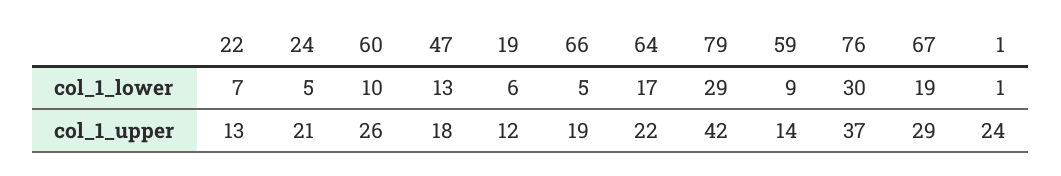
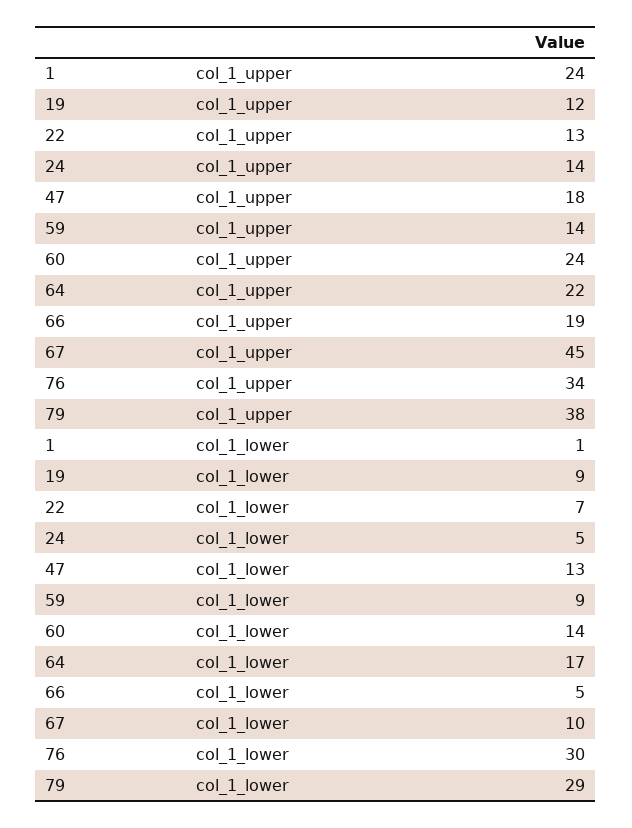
60, col_1_lower: 10 -> 14
19, col_1_lower: 6 -> 9
67, col_1_lower: 19 -> 10
24, col_1_upper: 21 -> 14
60, col_1_upper: 26 -> 24
79, col_1_upper: 42 -> 38
76, col_1_upper: 37 -> 34
67, col_1_upper: 29 -> 45

